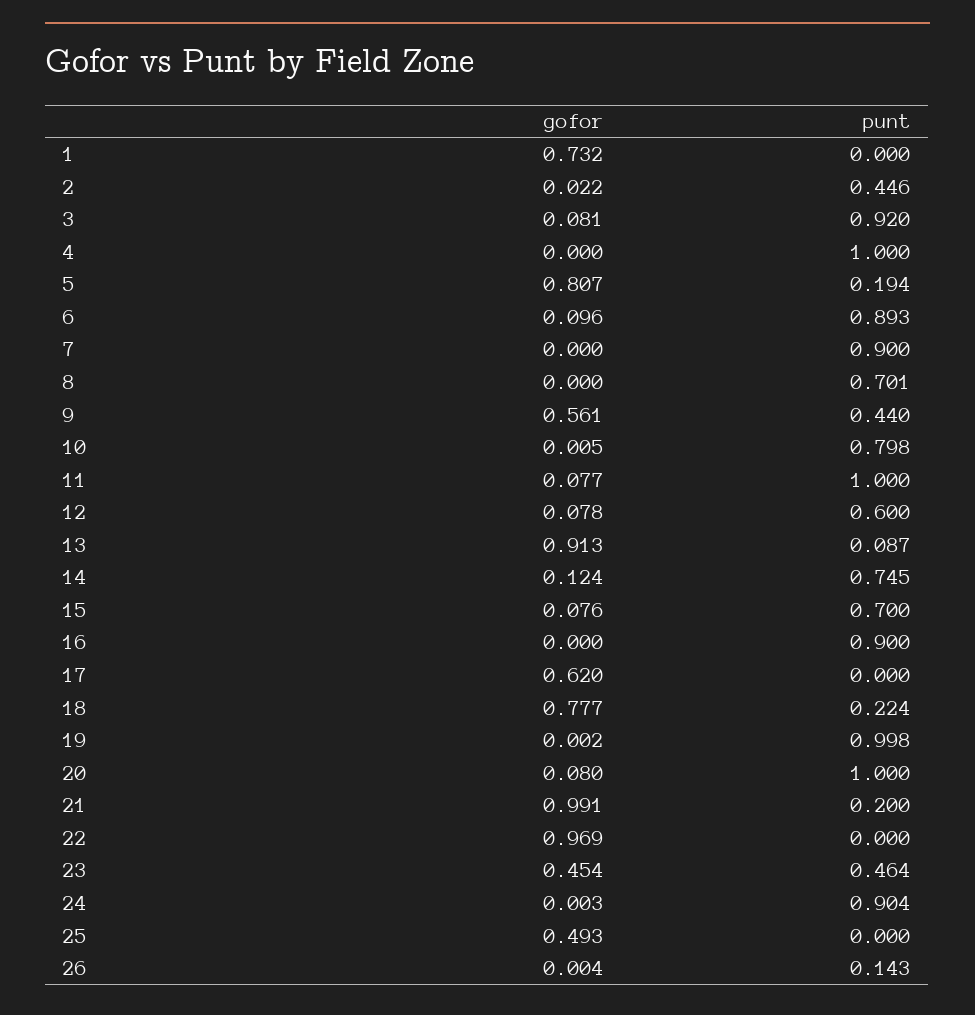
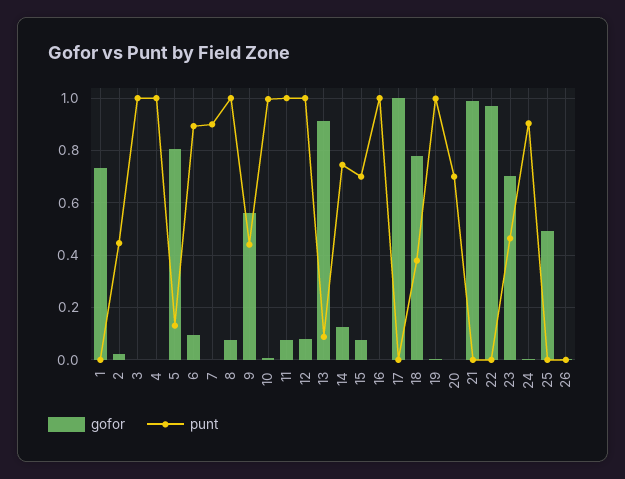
gofor, 3: 0.081 -> 0
punt, 3: 0.92 -> 1
punt, 5: 0.194 -> 0.125
gofor, 8: 0 -> 0.075
punt, 8: 0.701 -> 1
punt, 10: 0.798 -> 1
punt, 12: 0.6 -> 1
punt, 16: 0.9 -> 1
gofor, 17: 0.62 -> 1
punt, 18: 0.224 -> 0.375
gofor, 20: 0.08 -> 0
punt, 20: 1 -> 0.7
punt, 21: 0.2 -> 0
gofor, 23: 0.454 -> 0.7
punt, 26: 0.143 -> 0

